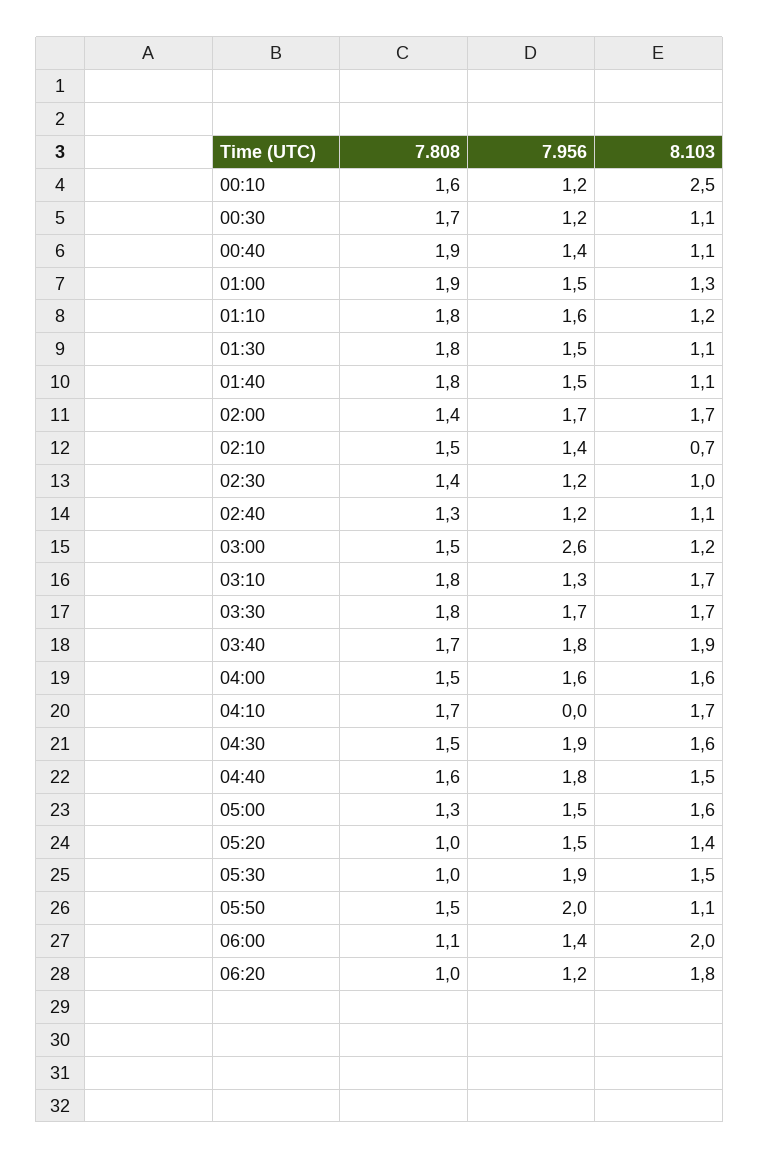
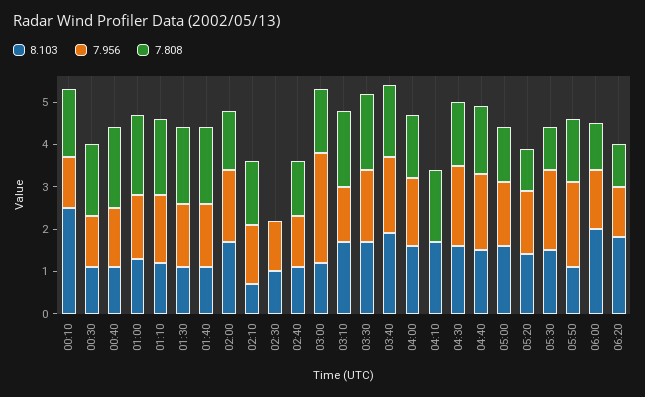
7.808, 02:30: 1.4 -> 0

